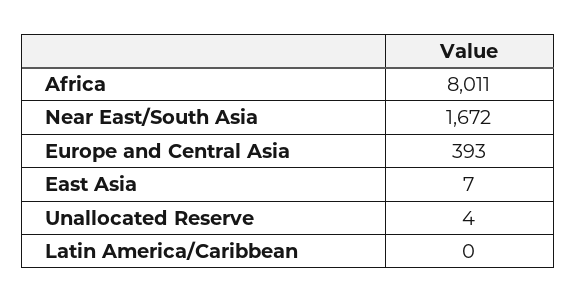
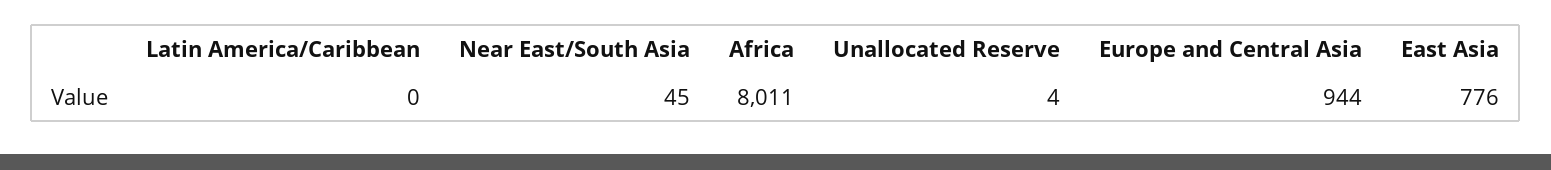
Near East/South Asia: 1672 -> 45
Europe and Central Asia: 393 -> 944
East Asia: 7 -> 776

